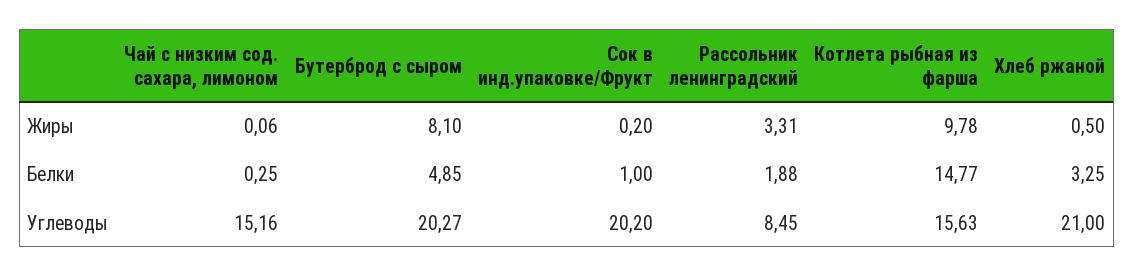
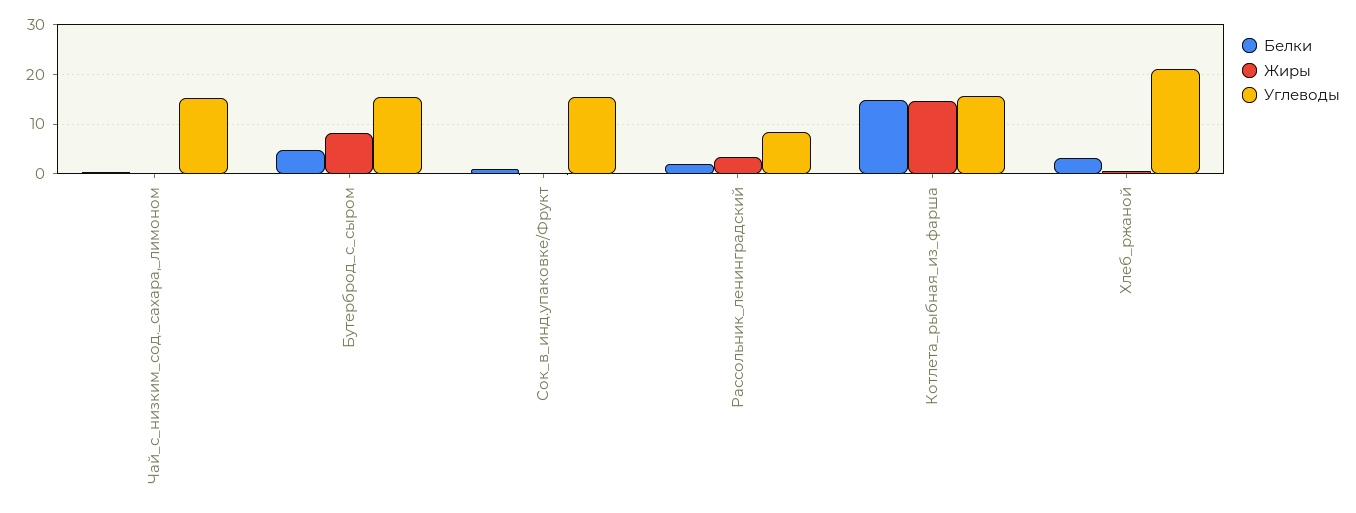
Жиры, Котлета рыбная из фарша: 9.78 -> 14
Углеводы, Бутерброд с сыром: 20.27 -> 16
Углеводы, Сок в инд.упаковке/Фрукт: 20.2 -> 16

